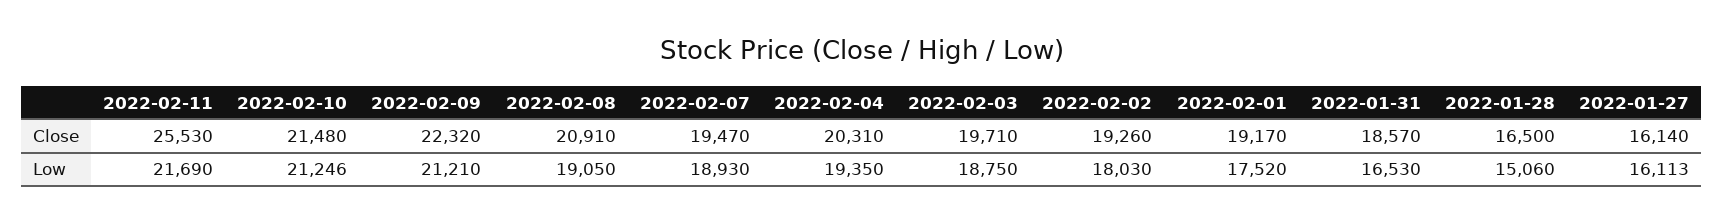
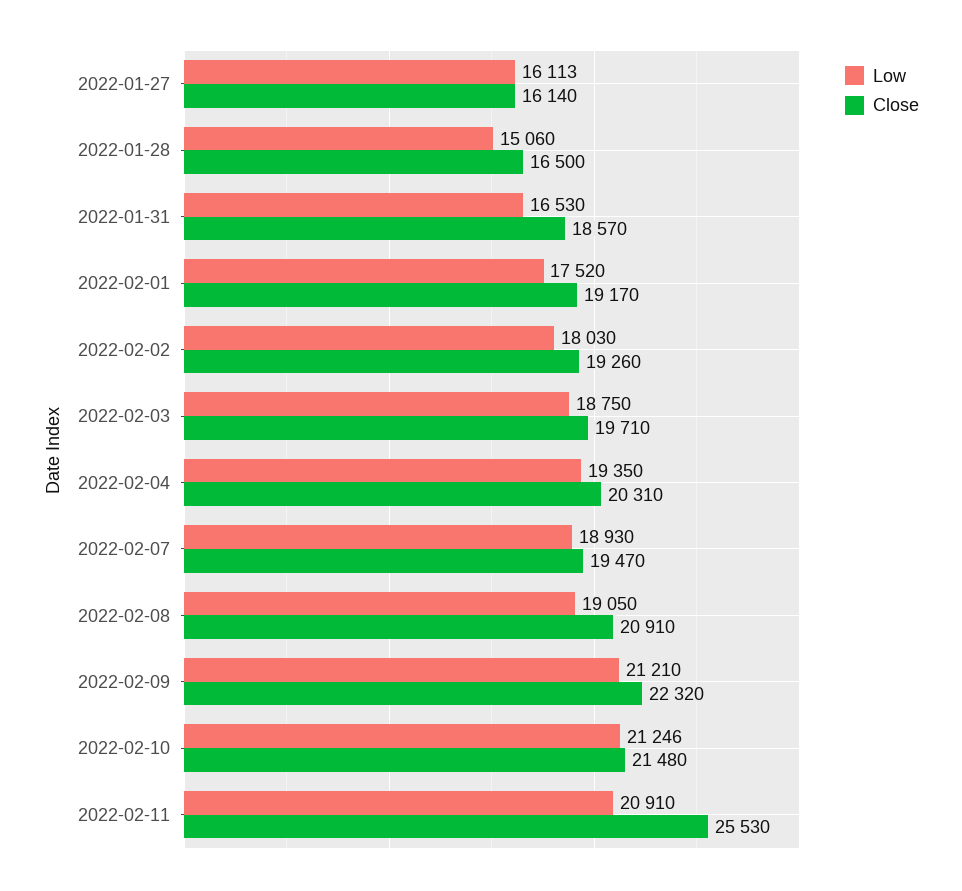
Low, 2022-02-11: 21690 -> 20910

